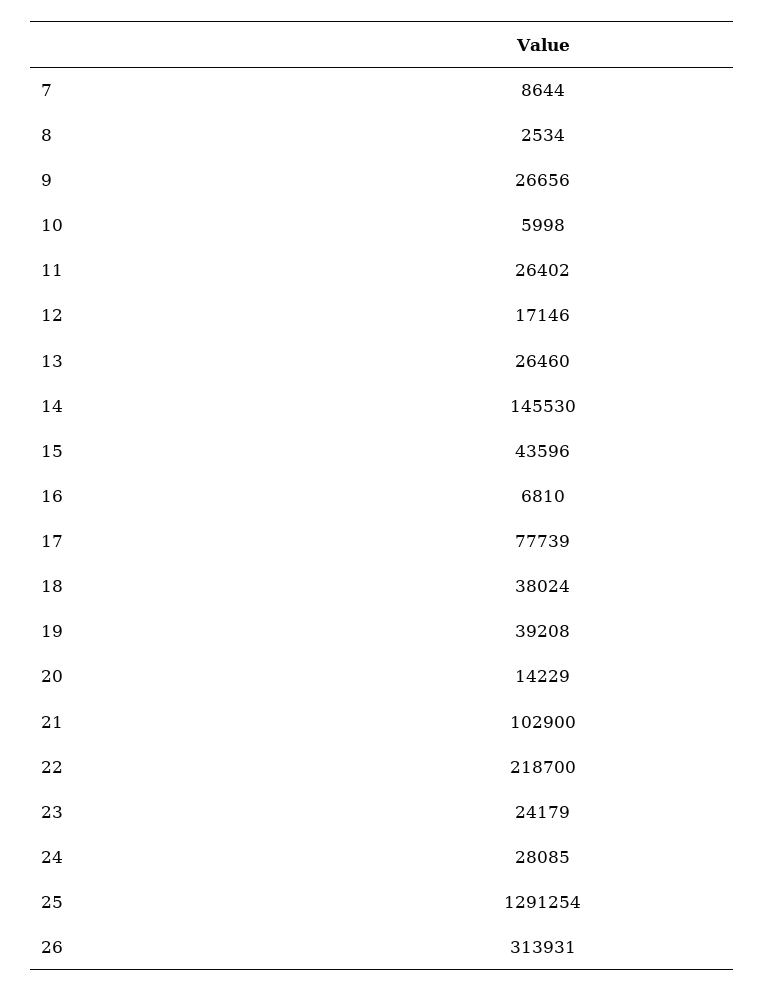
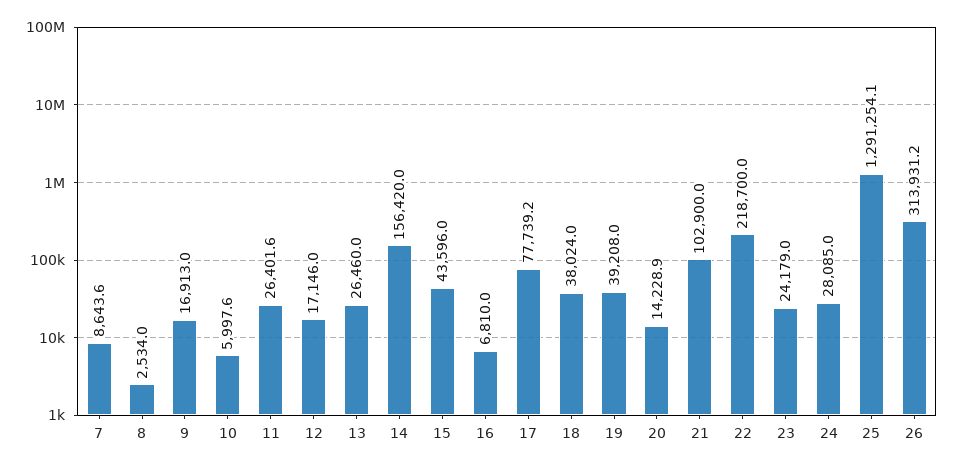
9: 26656 -> 16913
14: 145530 -> 156420

